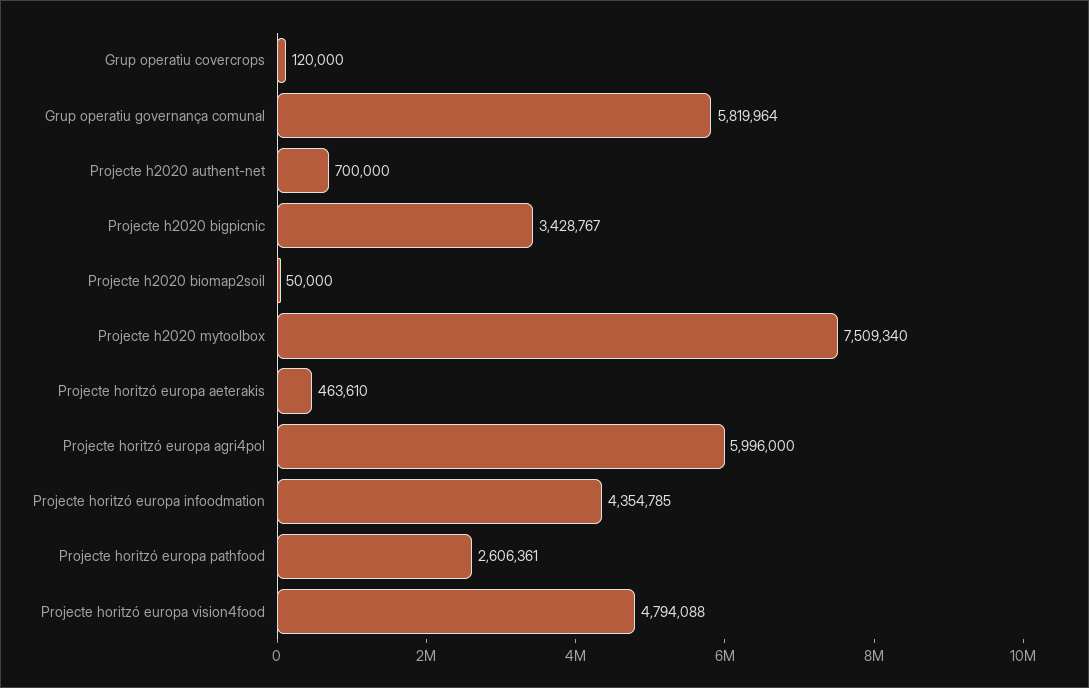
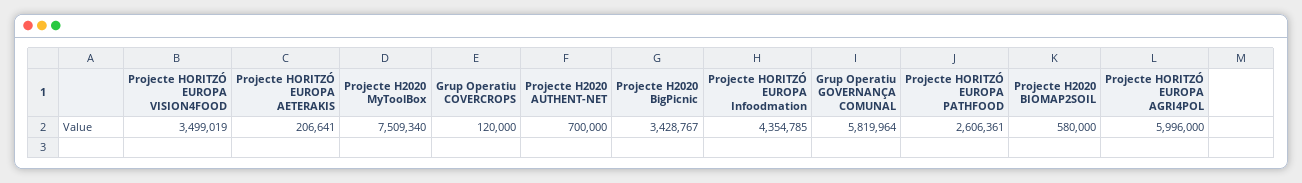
Projecte h2020 biomap2soil: 50000 -> 580000
Projecte horitzó europa aeterakis: 463610 -> 206641
Projecte horitzó europa vision4food: 4794088 -> 3499019

